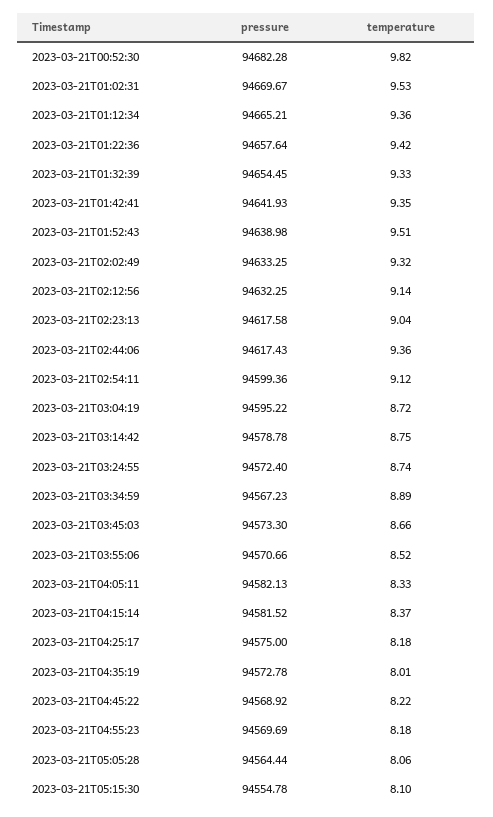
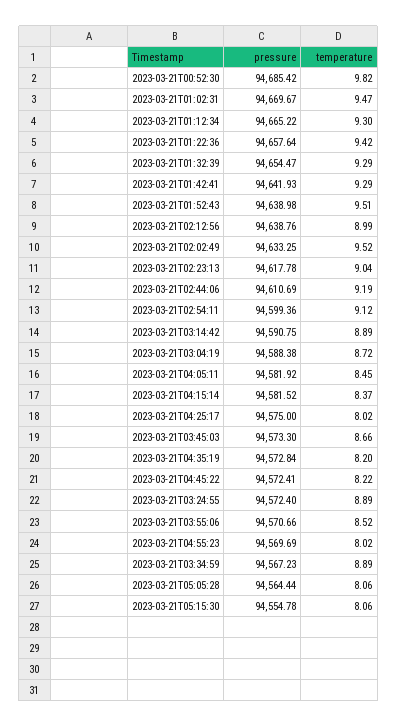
pressure, 2023-03-21T00:52:30: 94682.28 -> 94685.42
temperature, 2023-03-21T01:02:31: 9.53 -> 9.47
pressure, 2023-03-21T01:12:34: 94665.21 -> 94665.22
temperature, 2023-03-21T01:12:34: 9.36 -> 9.3
pressure, 2023-03-21T01:32:39: 94654.45 -> 94654.47
temperature, 2023-03-21T01:32:39: 9.33 -> 9.29
temperature, 2023-03-21T01:42:41: 9.35 -> 9.29
temperature, 2023-03-21T02:02:49: 9.32 -> 9.52
pressure, 2023-03-21T02:12:56: 94632.25 -> 94638.76
temperature, 2023-03-21T02:12:56: 9.14 -> 8.99
pressure, 2023-03-21T02:23:13: 94617.58 -> 94617.78
pressure, 2023-03-21T02:44:06: 94617.43 -> 94610.69
temperature, 2023-03-21T02:44:06: 9.36 -> 9.19
pressure, 2023-03-21T03:04:19: 94595.22 -> 94588.38
pressure, 2023-03-21T03:14:42: 94578.78 -> 94590.75
temperature, 2023-03-21T03:14:42: 8.75 -> 8.89
temperature, 2023-03-21T03:24:55: 8.74 -> 8.89
pressure, 2023-03-21T04:05:11: 94582.13 -> 94581.92
temperature, 2023-03-21T04:05:11: 8.33 -> 8.45
temperature, 2023-03-21T04:25:17: 8.18 -> 8.02
pressure, 2023-03-21T04:35:19: 94572.78 -> 94572.84
temperature, 2023-03-21T04:35:19: 8.01 -> 8.2
pressure, 2023-03-21T04:45:22: 94568.92 -> 94572.41
temperature, 2023-03-21T04:55:23: 8.18 -> 8.02
temperature, 2023-03-21T05:15:30: 8.1 -> 8.06

